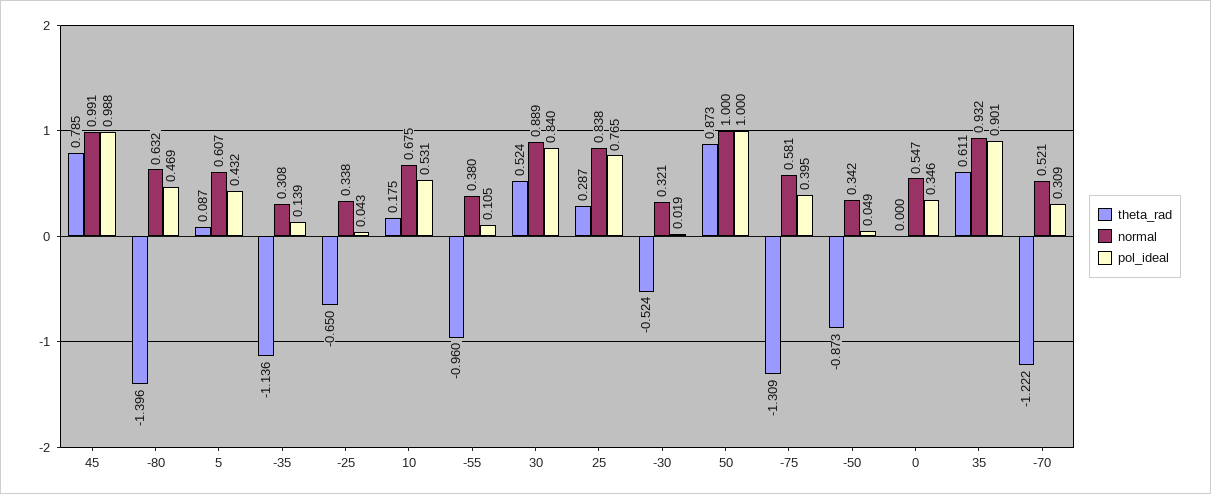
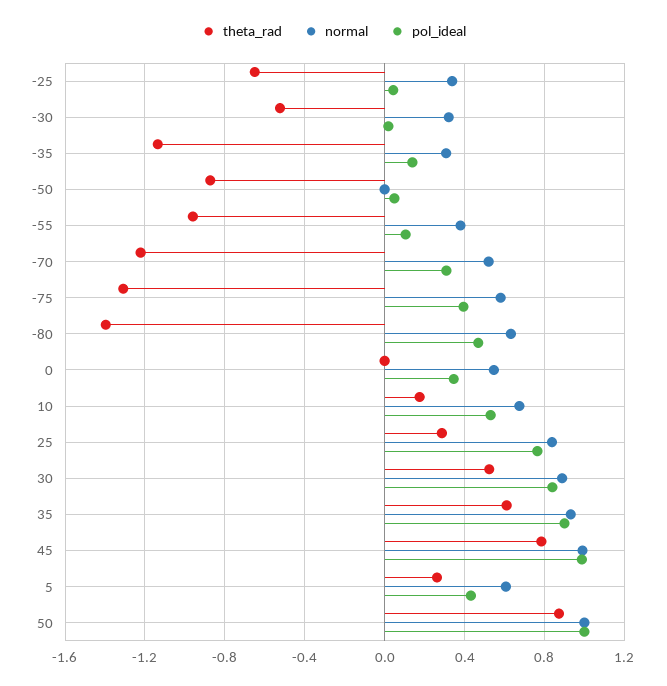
theta_rad, 5: 0.087 -> 0.25
normal, -50: 0.342 -> 0

